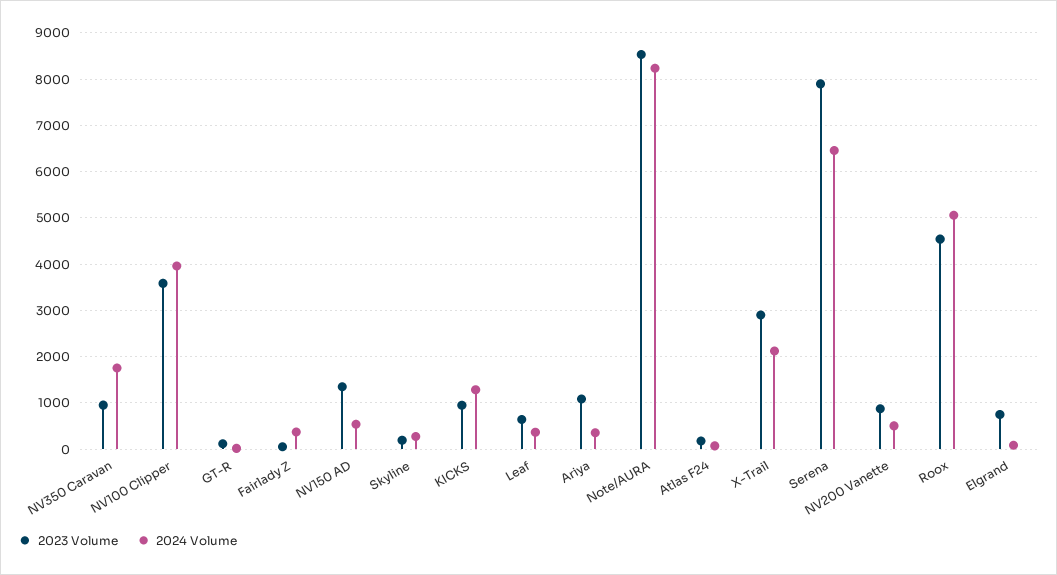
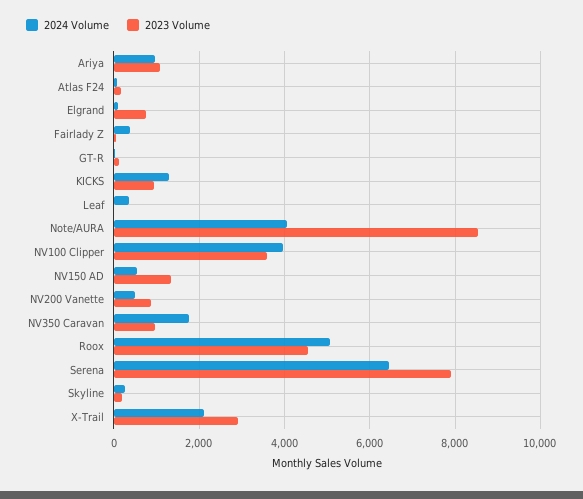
2023 Volume, Leaf: 600 -> 0
2024 Volume, Ariya: 400 -> 1000
2024 Volume, Note/AURA: 8200 -> 4000

